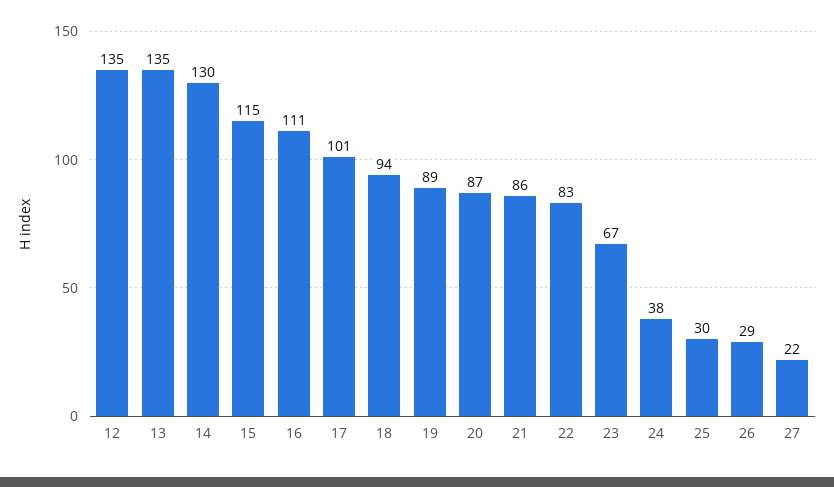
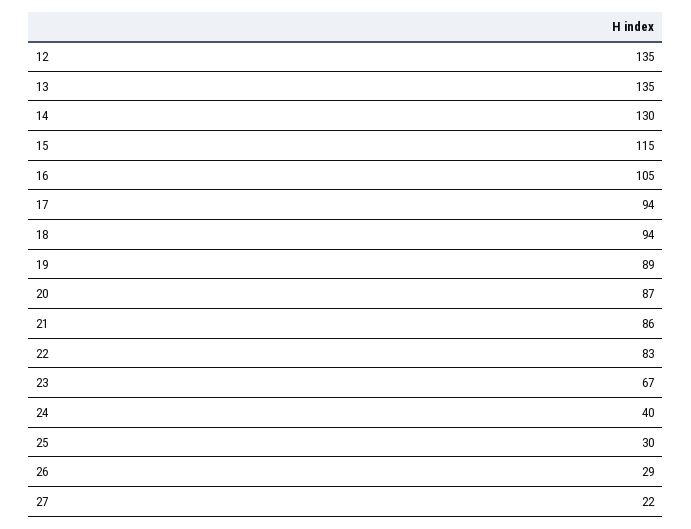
16: 111 -> 105
17: 101 -> 94
24: 38 -> 40

